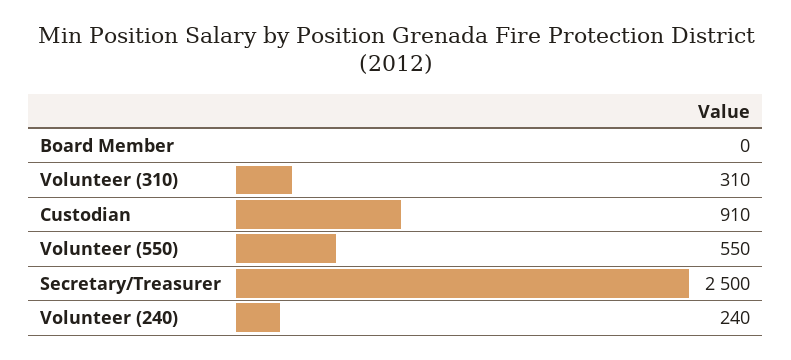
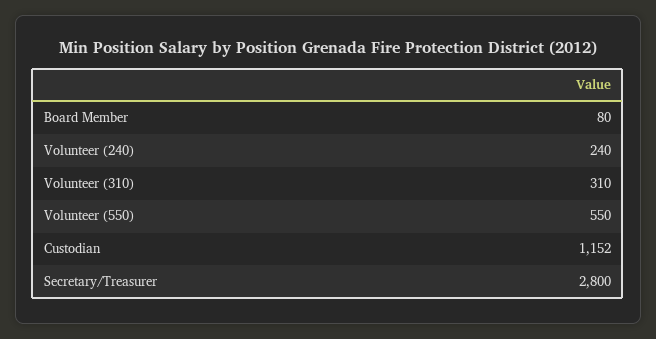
Board Member: 0 -> 80
Custodian: 910 -> 1152
Secretary/Treasurer: 2500 -> 2800

